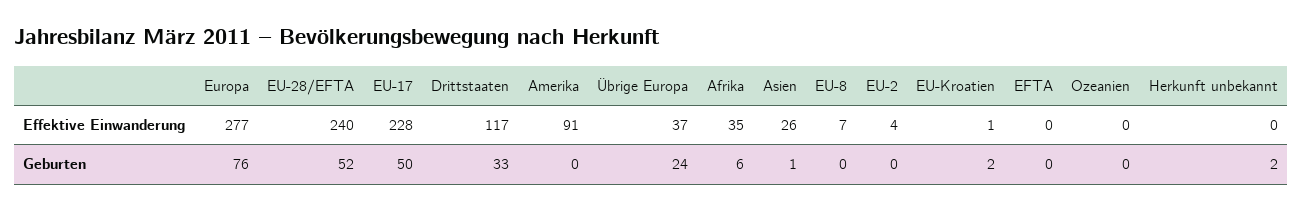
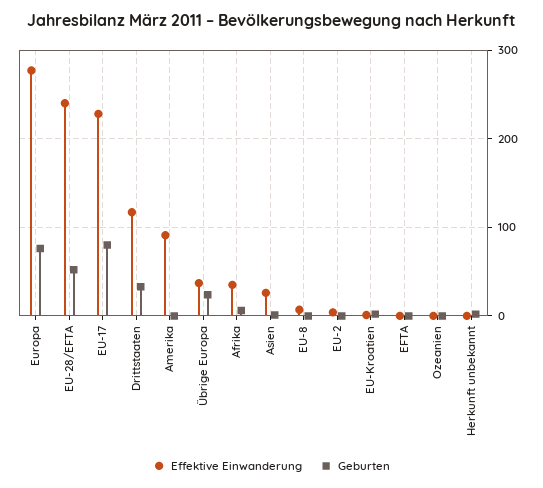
Geburten, EU-17: 50 -> 80

